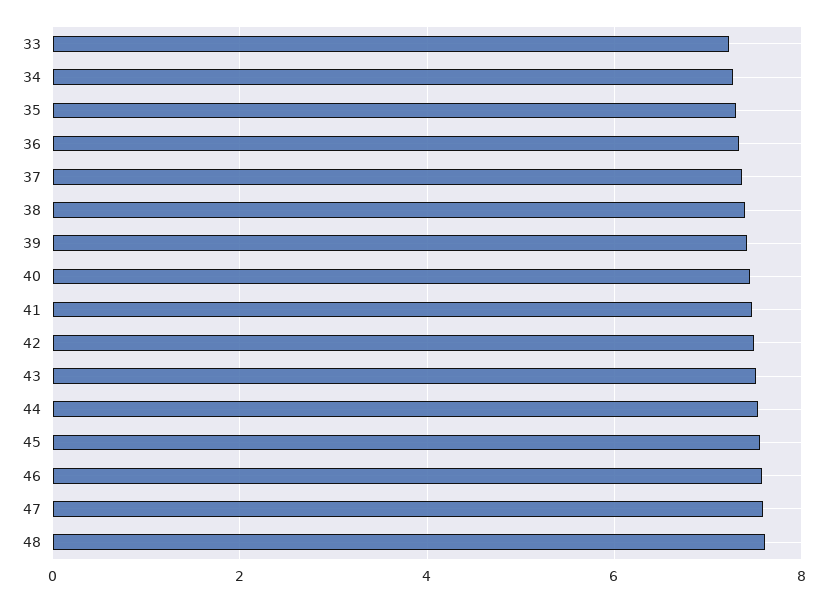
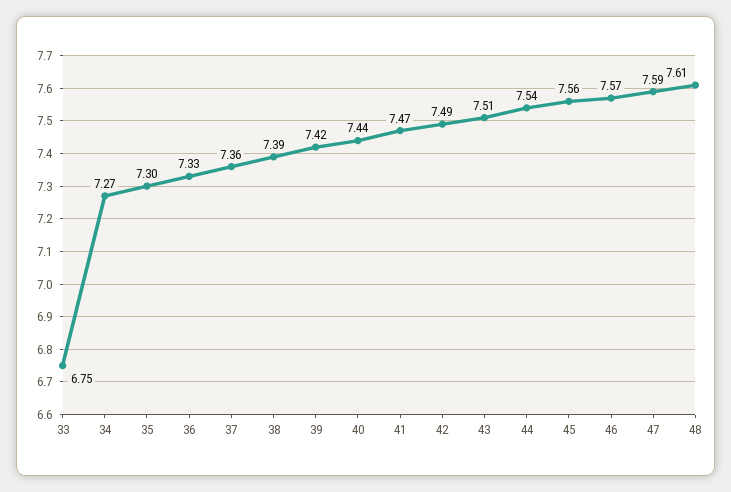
33: 7.2 -> 6.75

